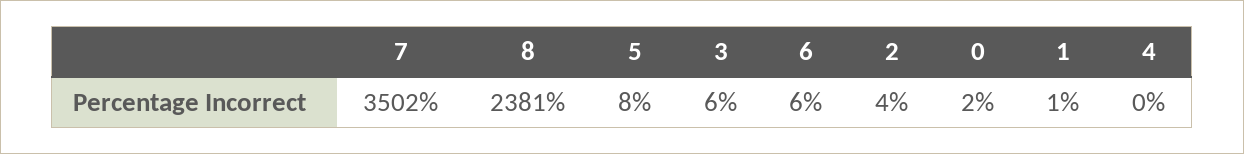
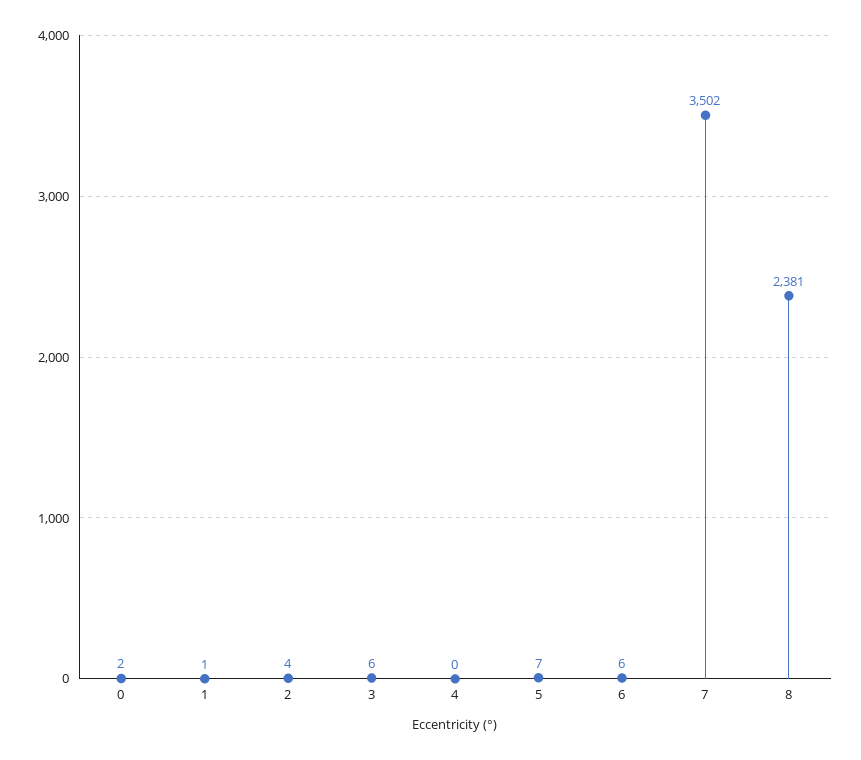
5: 8 -> 7

